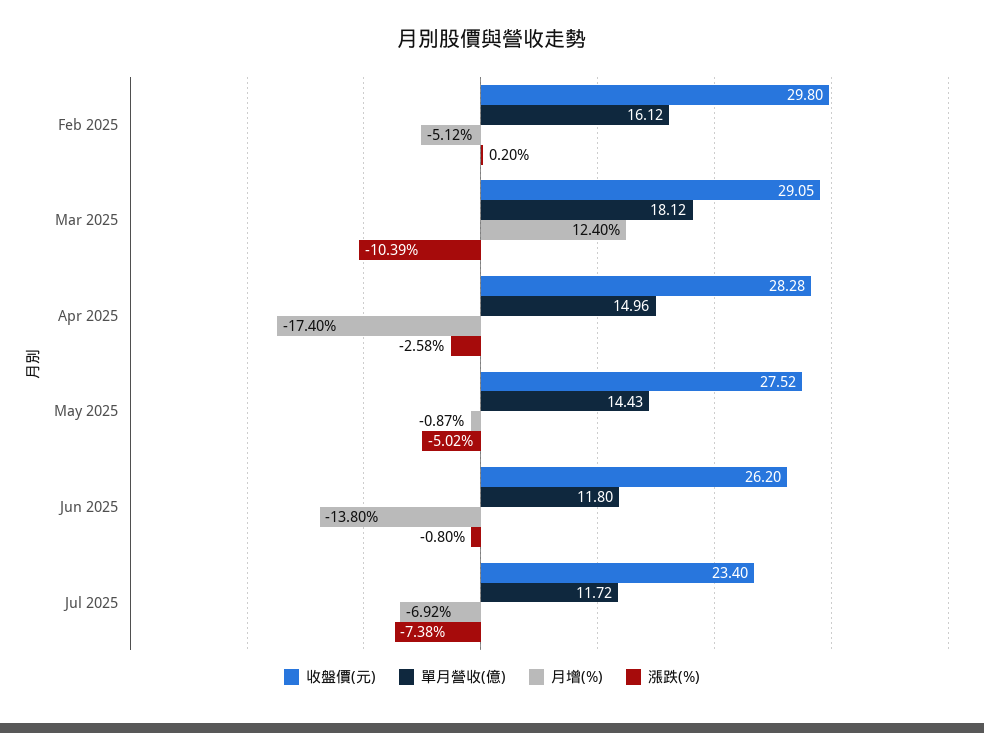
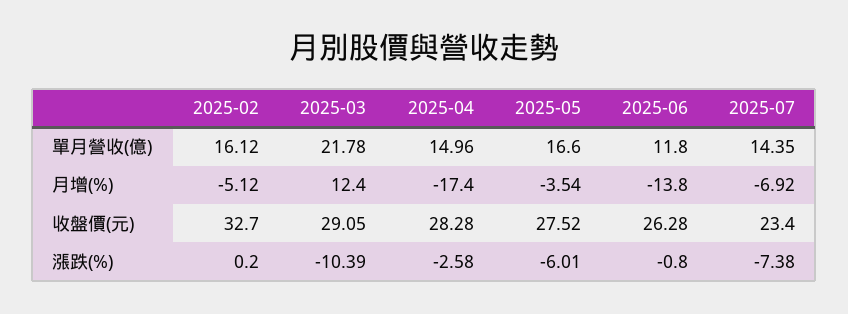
收盤價(元), Feb 2025: 29.8 -> 32.7
單月營收(億), Mar 2025: 18.12 -> 21.78
單月營收(億), May 2025: 14.43 -> 16.6
月增(%), May 2025: -0.87 -> -3.54
漲跌(%), May 2025: -5.02 -> -6.01
收盤價(元), Jun 2025: 26.2 -> 26.28
單月營收(億), Jul 2025: 11.72 -> 14.35

